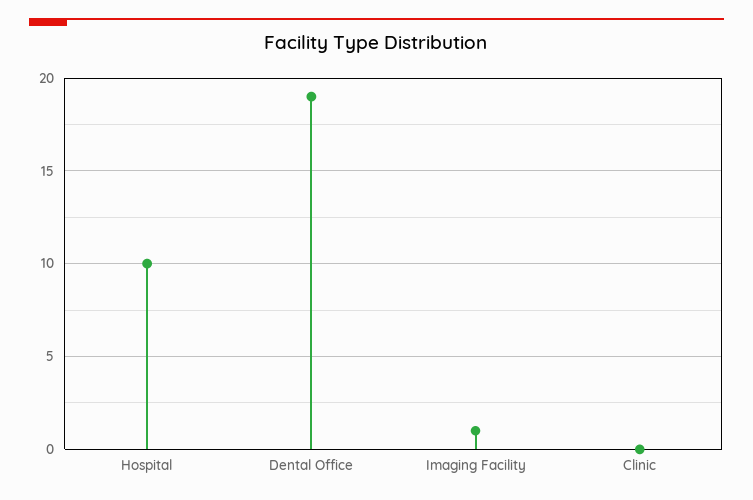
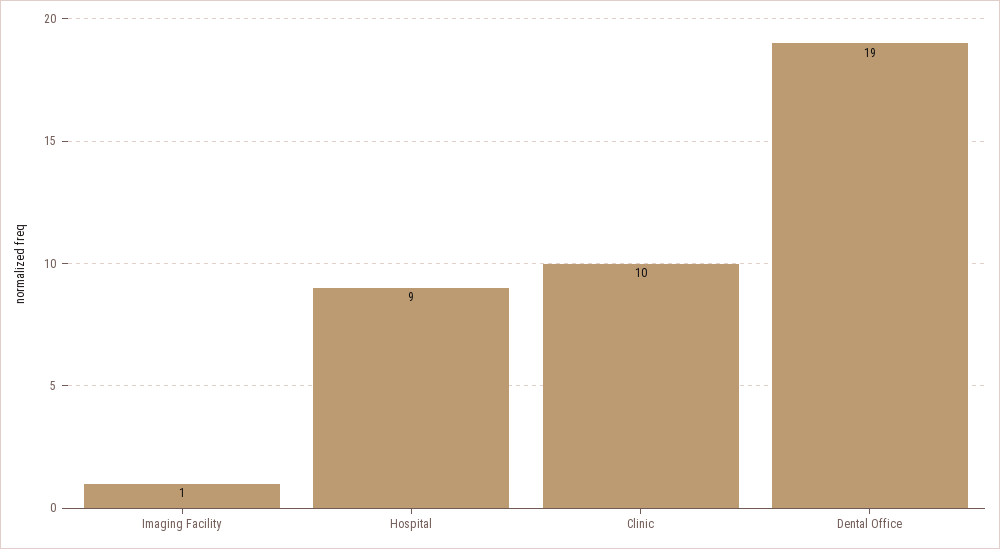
Hospital: 10 -> 9
Clinic: 0 -> 10

